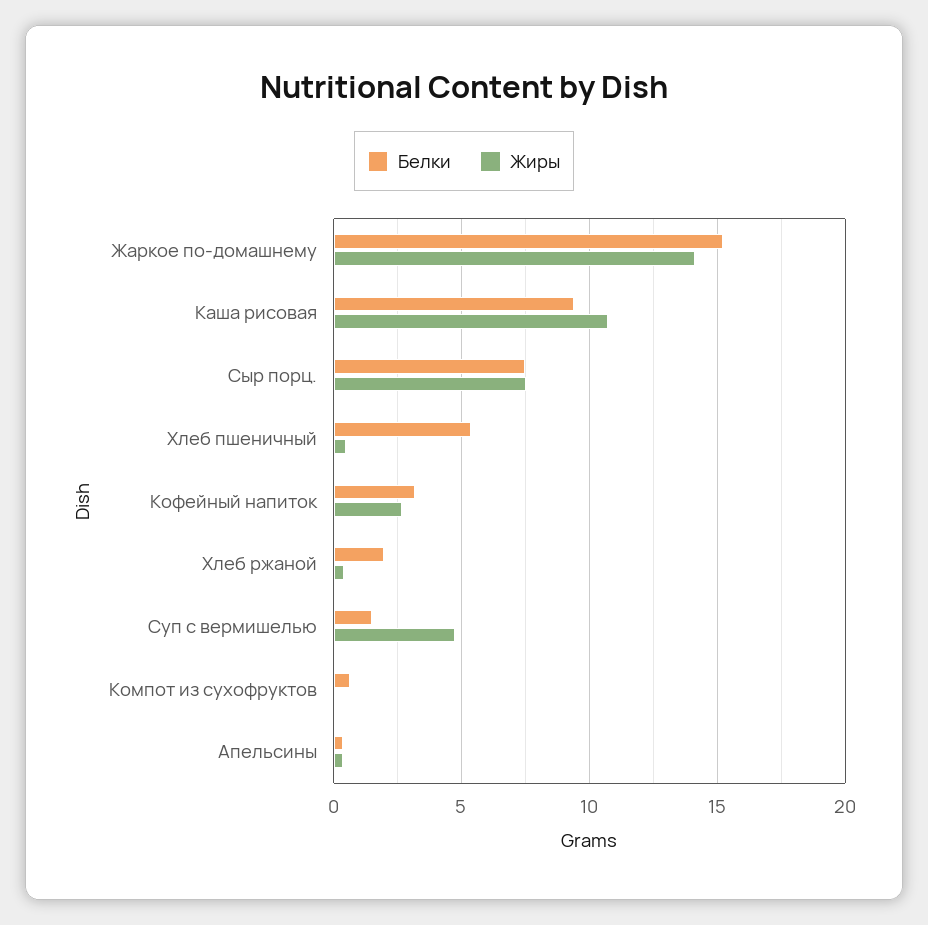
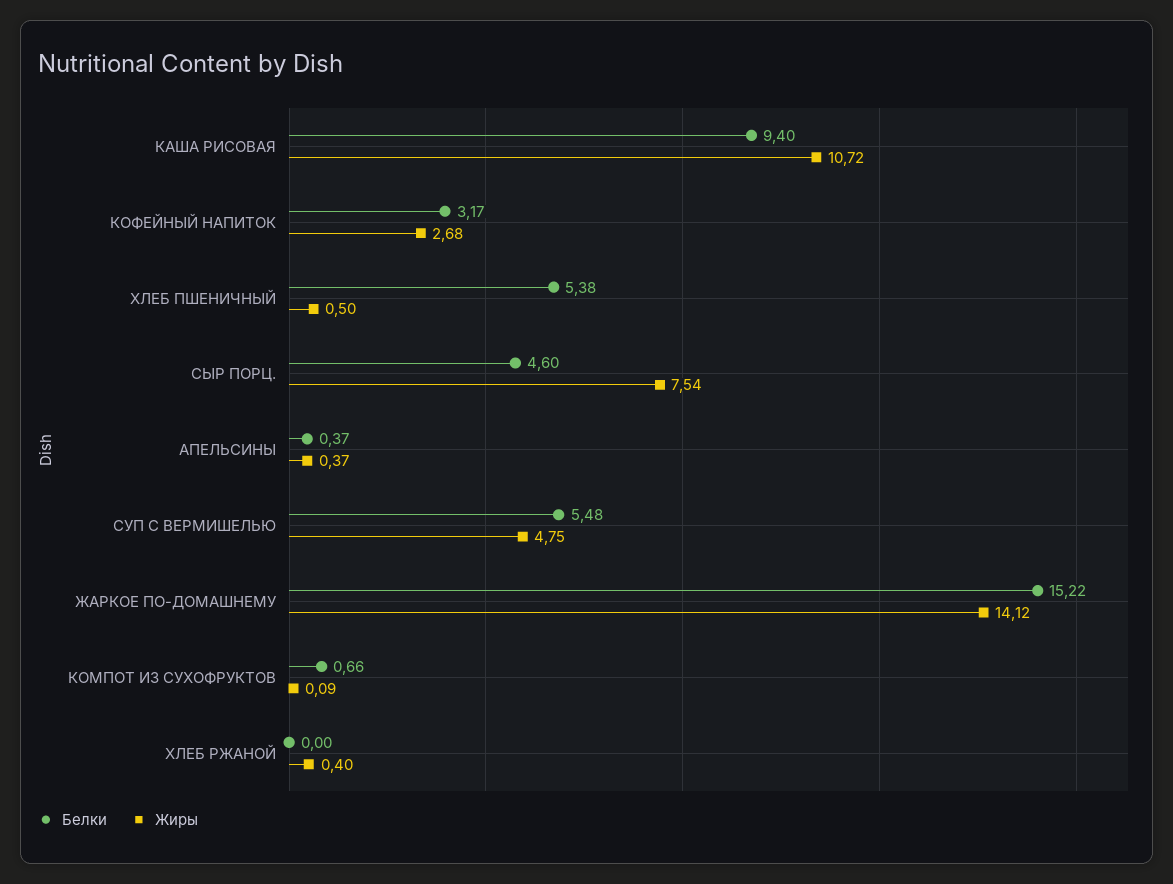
Белки, Сыр порц.: 7.5 -> 4.6
Белки, Хлеб ржаной: 2 -> 0
Белки, Суп с вермишелью: 1.5 -> 5.48

